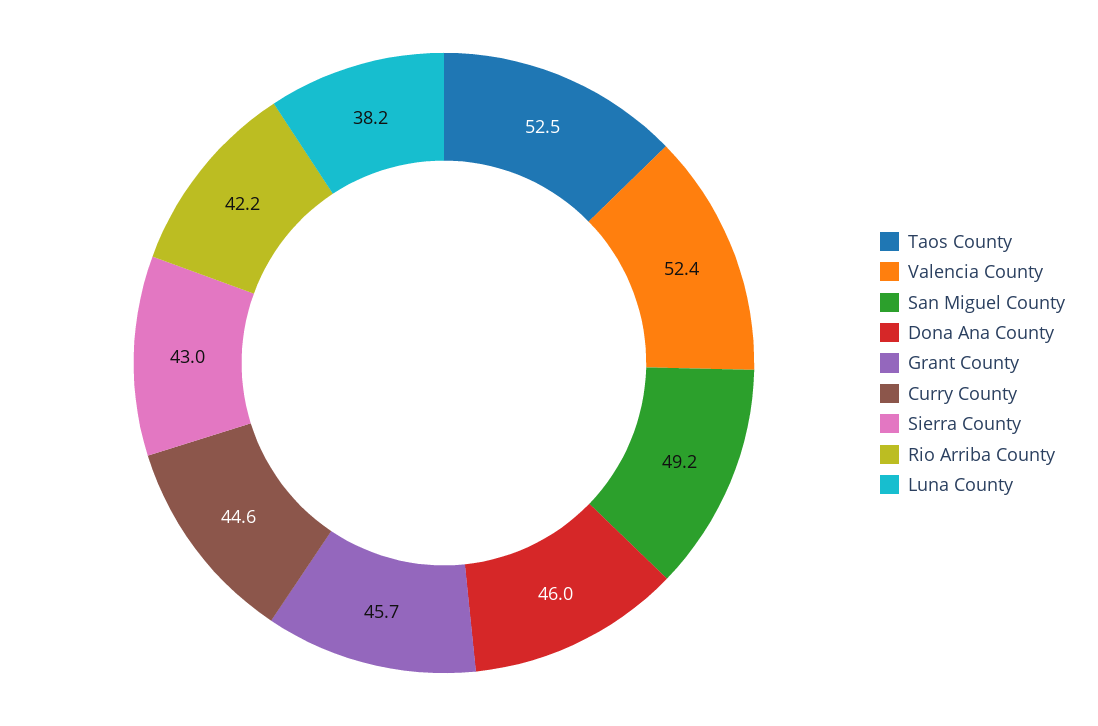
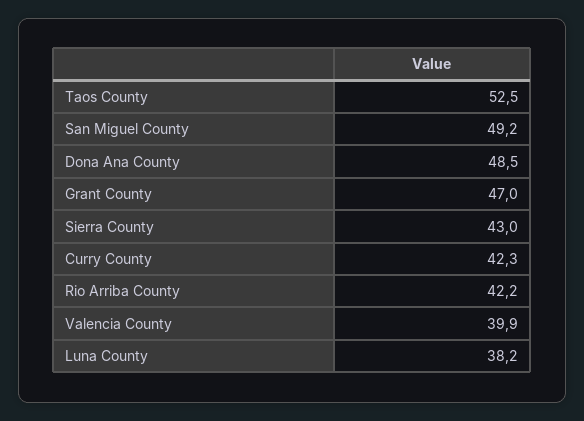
Valencia County: 52.4 -> 39.9
Dona Ana County: 46 -> 48.5
Grant County: 45.7 -> 47
Curry County: 44.6 -> 42.3

